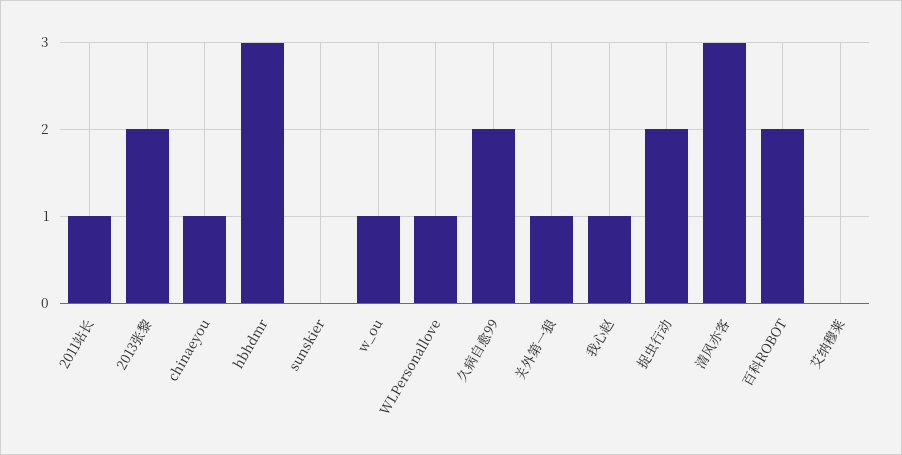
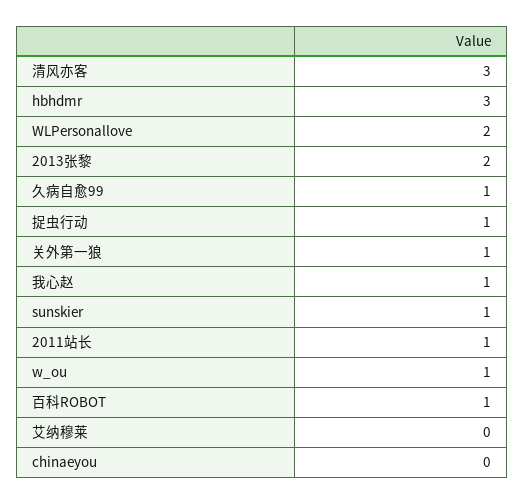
chinaeyou: 1 -> 0
sunskier: 0 -> 1
WLPersonallove: 1 -> 2
久病自愈99: 2 -> 1
捉虫行动: 2 -> 1
百科ROBOT: 2 -> 1

